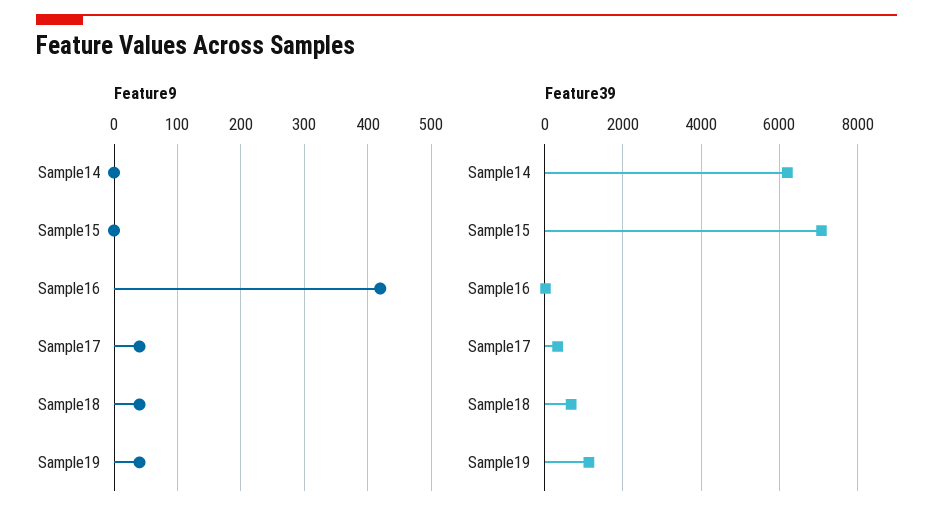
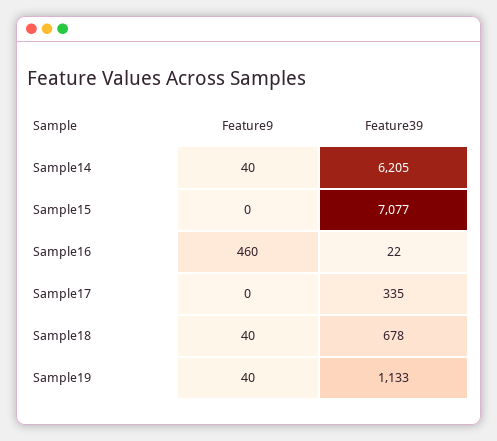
Feature9, Sample14: 0 -> 40
Feature9, Sample16: 420 -> 460
Feature9, Sample17: 40 -> 0

